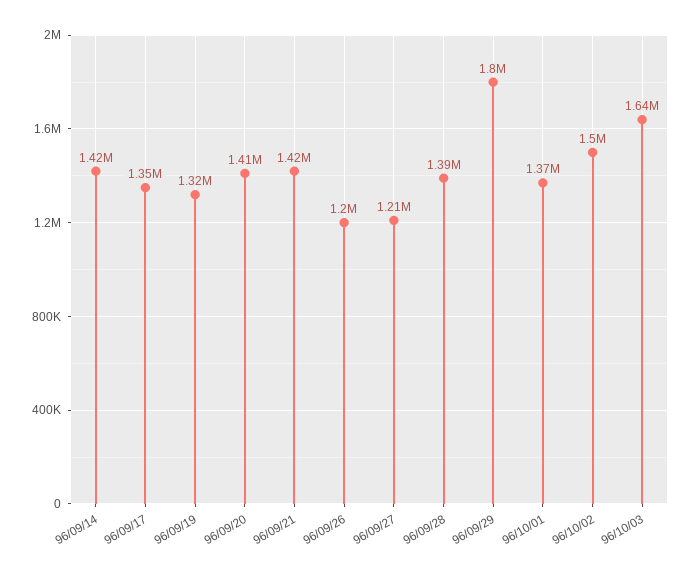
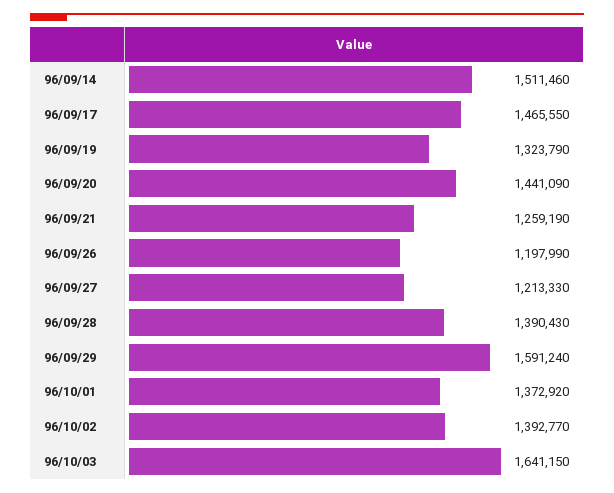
96/09/14: 1420000 -> 1511460
96/09/17: 1350000 -> 1465550
96/09/20: 1410000 -> 1441090
96/09/21: 1420000 -> 1259190
96/09/29: 1800000 -> 1591240
96/10/02: 1500000 -> 1392770

